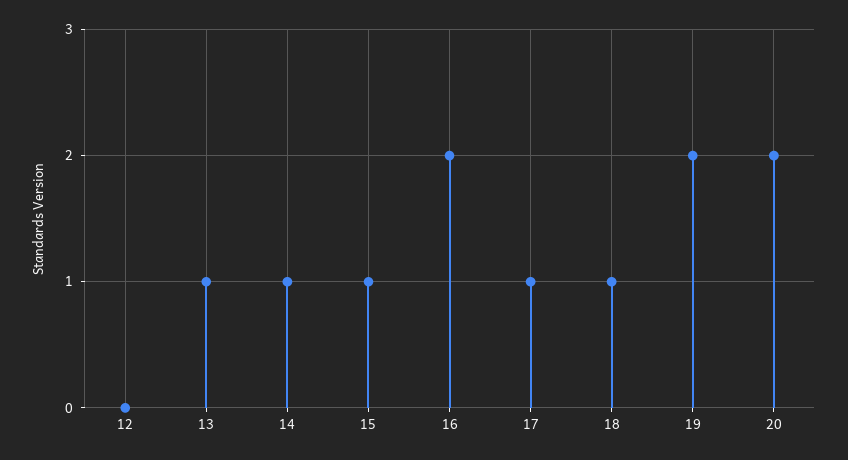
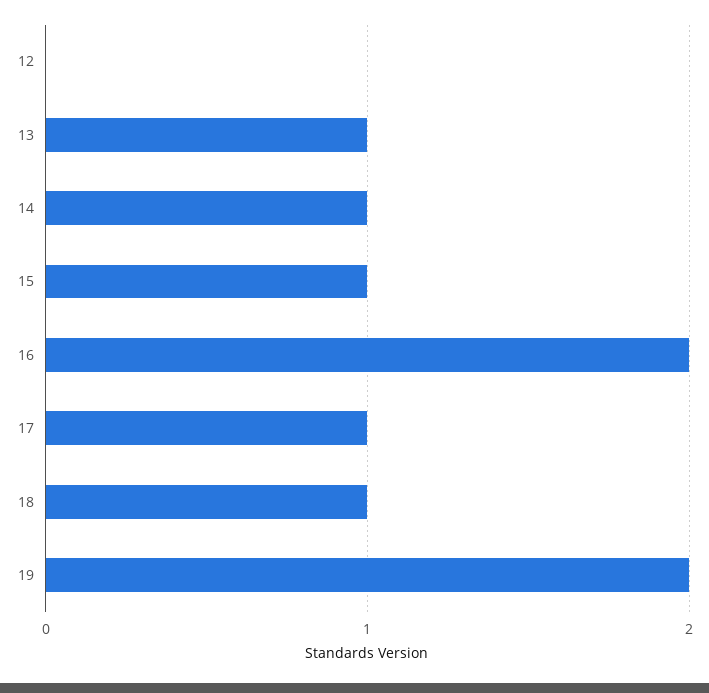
20: 2 -> none

